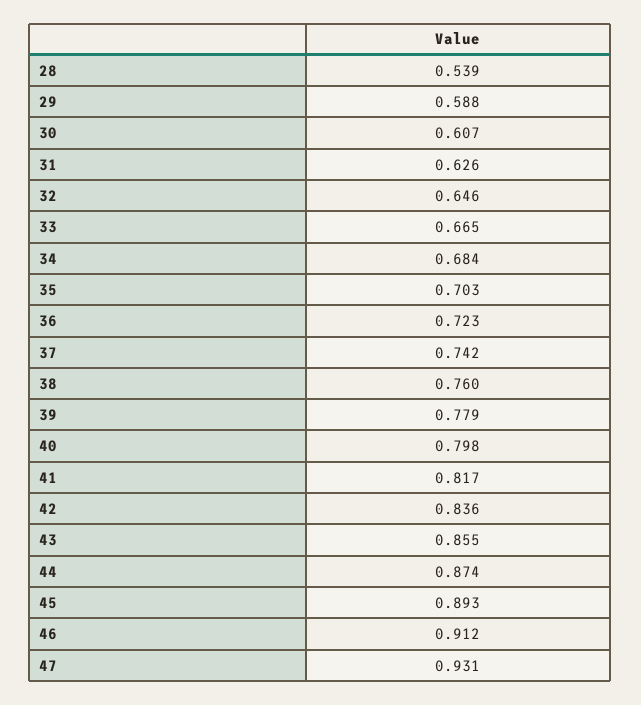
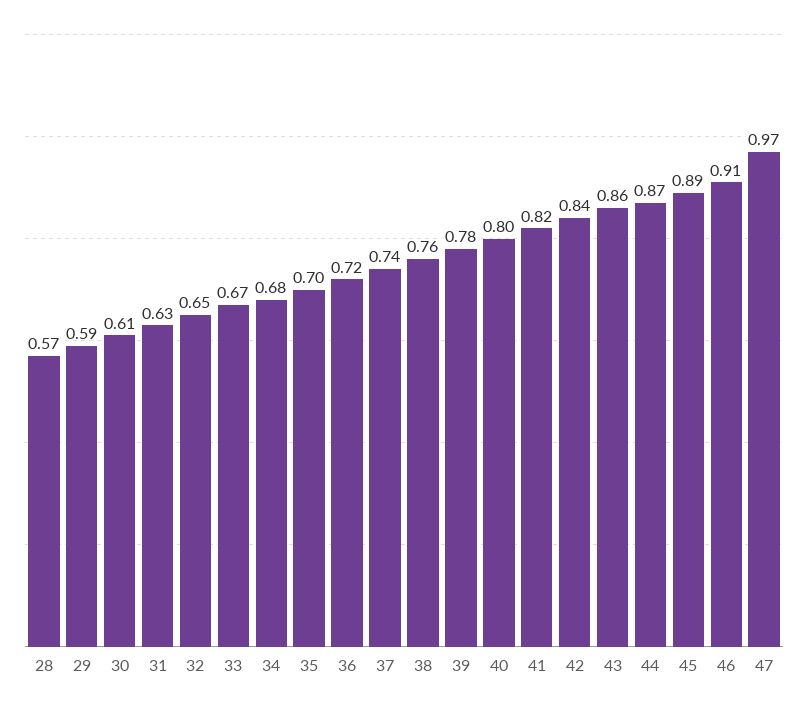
28: 0.539 -> 0.57
47: 0.931 -> 0.97

